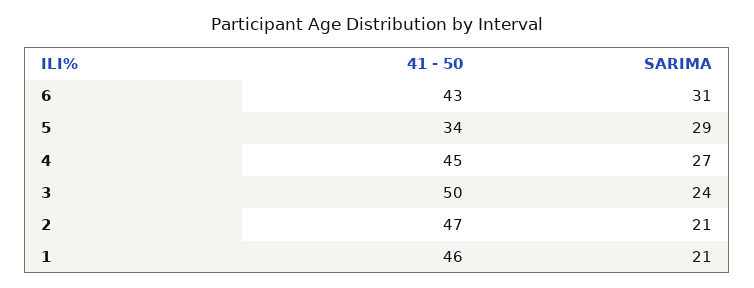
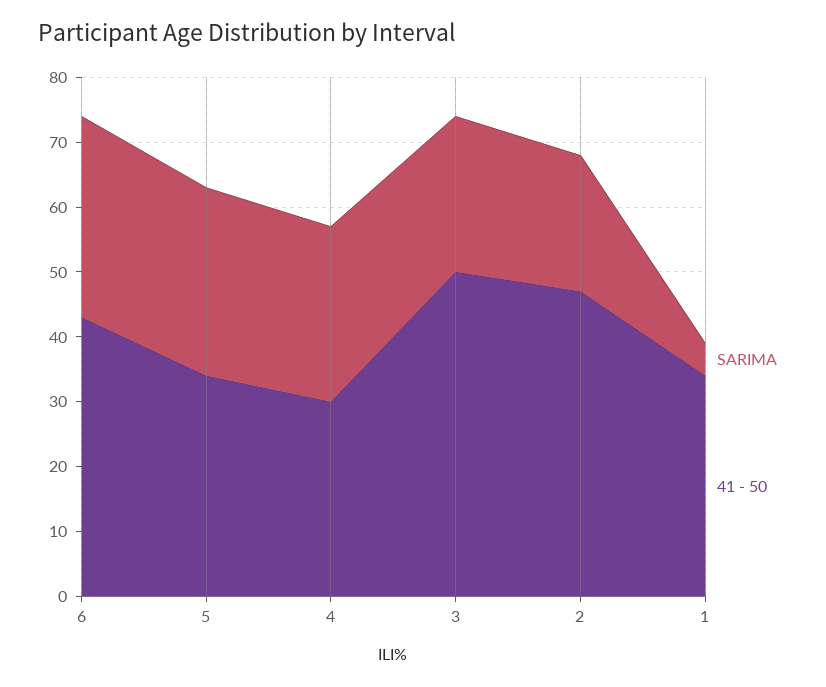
41 - 50, 4: 45 -> 30
41 - 50, 1: 46 -> 35
SARIMA, 1: 21 -> 5

